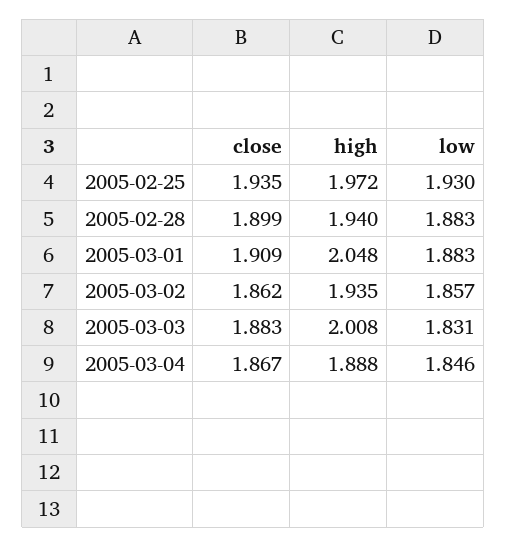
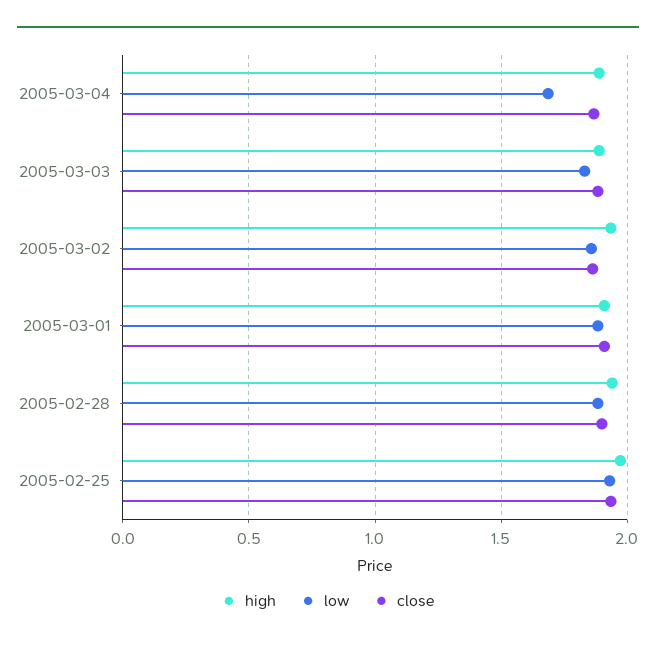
high, 2005-03-01: 2.048 -> 1.9
high, 2005-03-03: 2.008 -> 1.9
low, 2005-03-04: 1.846 -> 1.7

